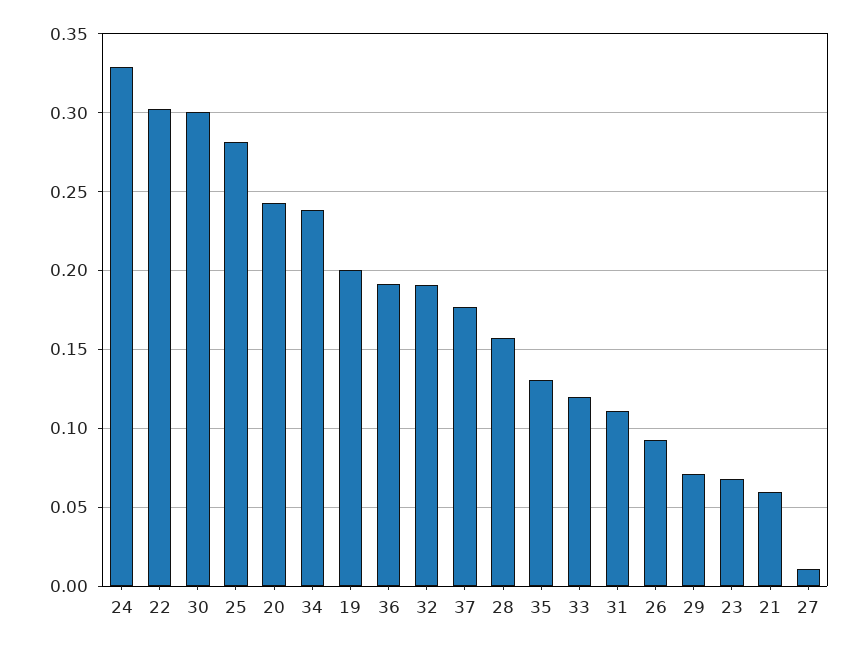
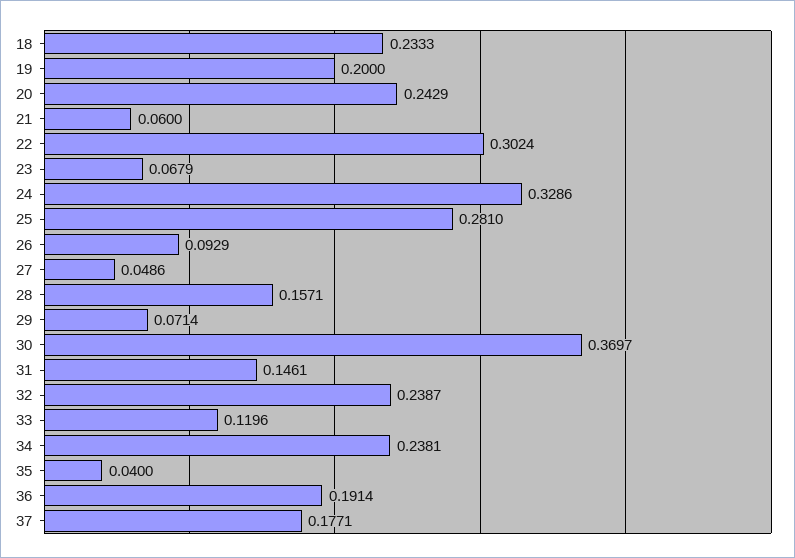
30: 0.3 -> 0.3697
32: 0.19 -> 0.2387
35: 0.13 -> 0.04
31: 0.11 -> 0.1461
27: 0.01 -> 0.0486
18: none -> 0.2333

